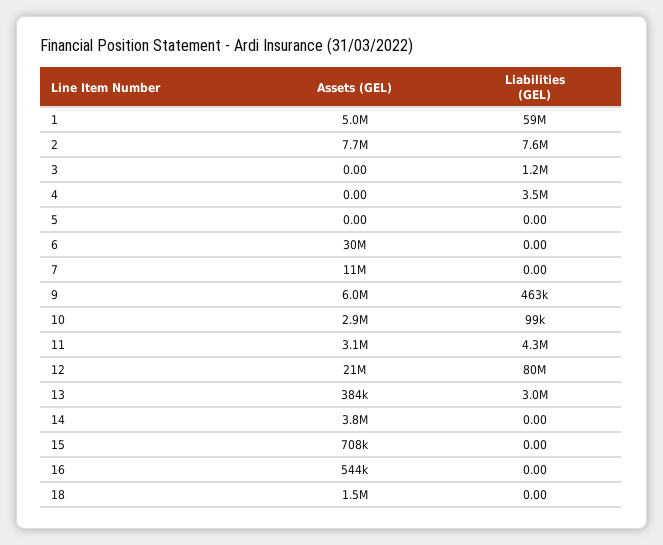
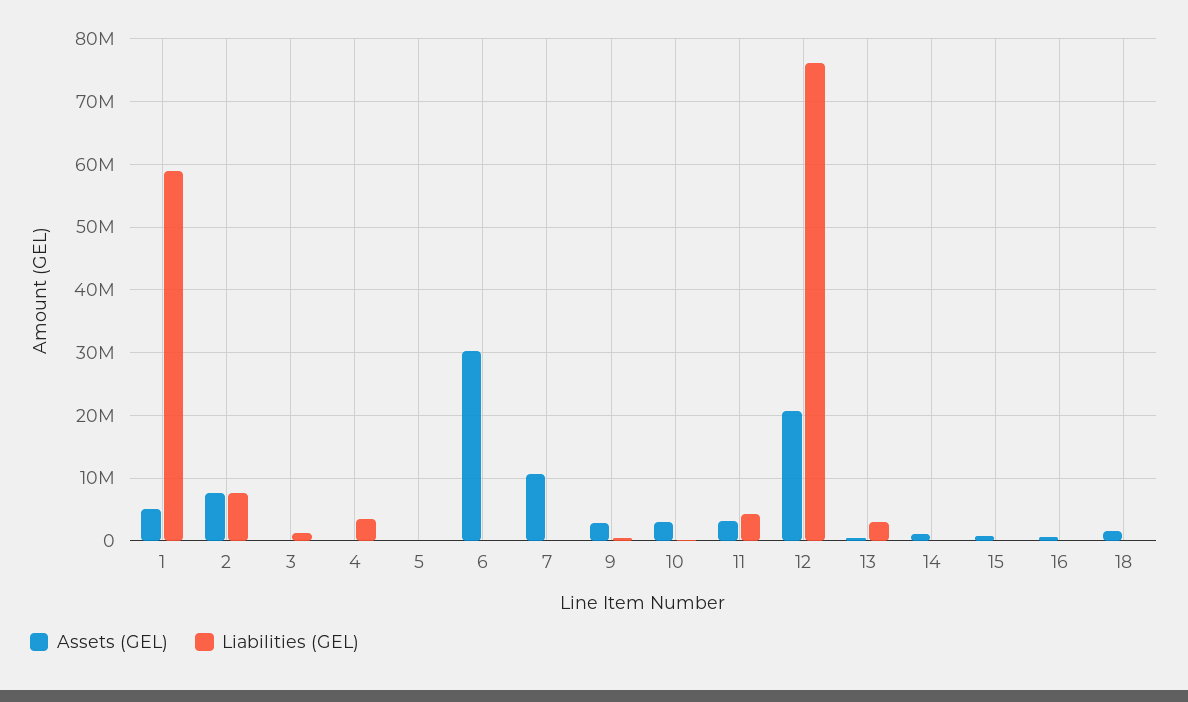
Assets (GEL), 9: 6000000 -> 3000000
Liabilities (GEL), 12: 80000000 -> 76000000
Assets (GEL), 14: 3800000 -> 1000000

